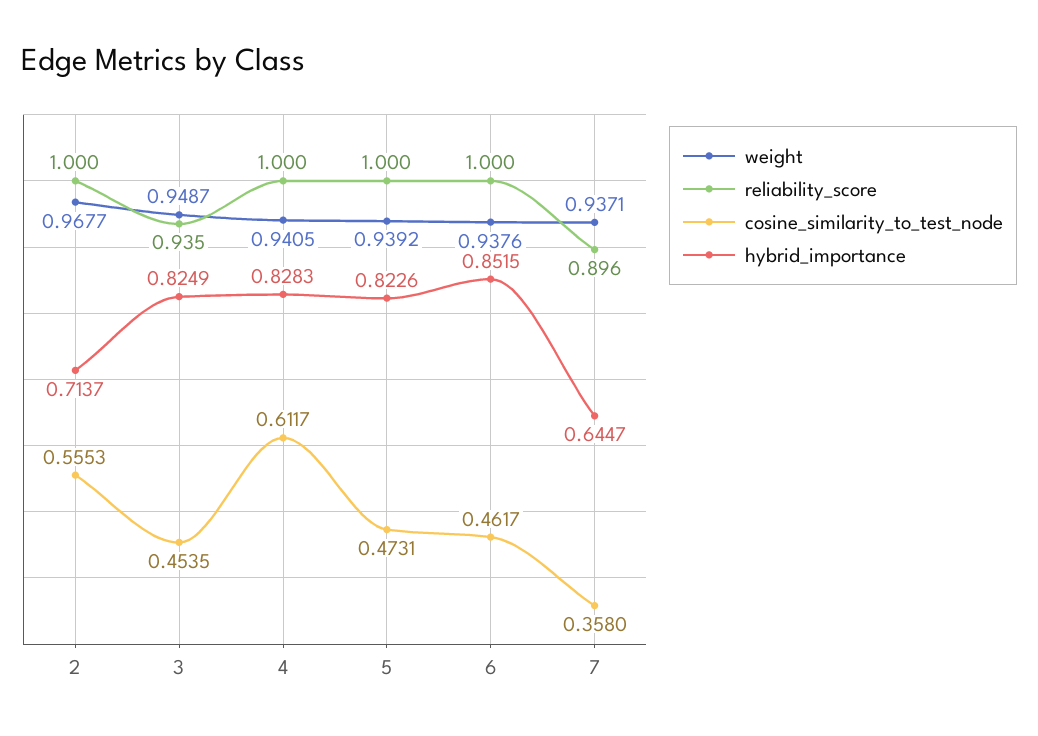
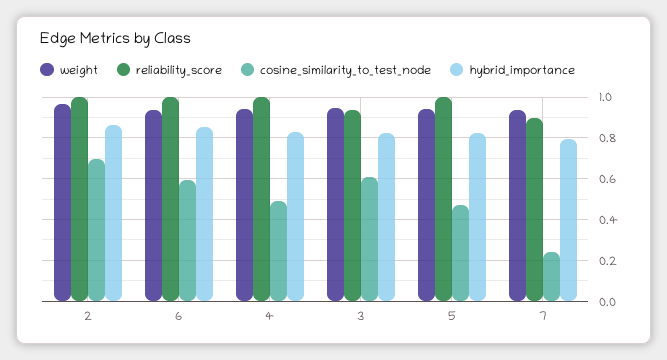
cosine_similarity_to_test_node, 2: 0.5553 -> 0.7
hybrid_importance, 2: 0.7137 -> 0.85
cosine_similarity_to_test_node, 3: 0.4535 -> 0.6
cosine_similarity_to_test_node, 4: 0.6117 -> 0.5
cosine_similarity_to_test_node, 6: 0.4617 -> 0.6
cosine_similarity_to_test_node, 7: 0.358 -> 0.25
hybrid_importance, 7: 0.6447 -> 0.8

